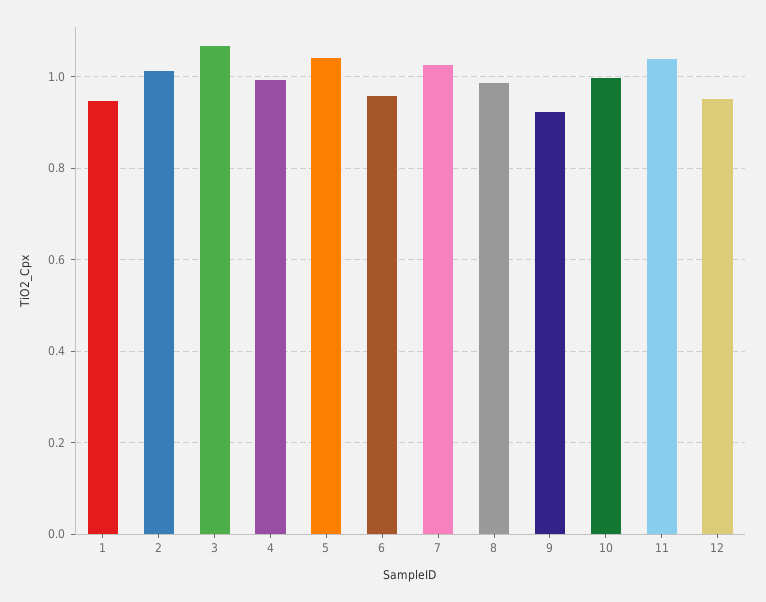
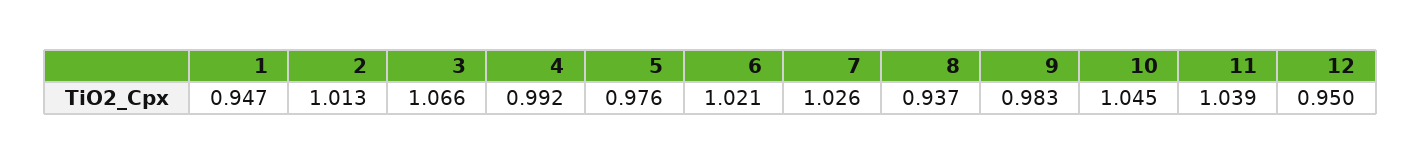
5: 1.04 -> 0.976
6: 0.96 -> 1.021
8: 0.98 -> 0.937
9: 0.92 -> 0.983
10: 1 -> 1.045

